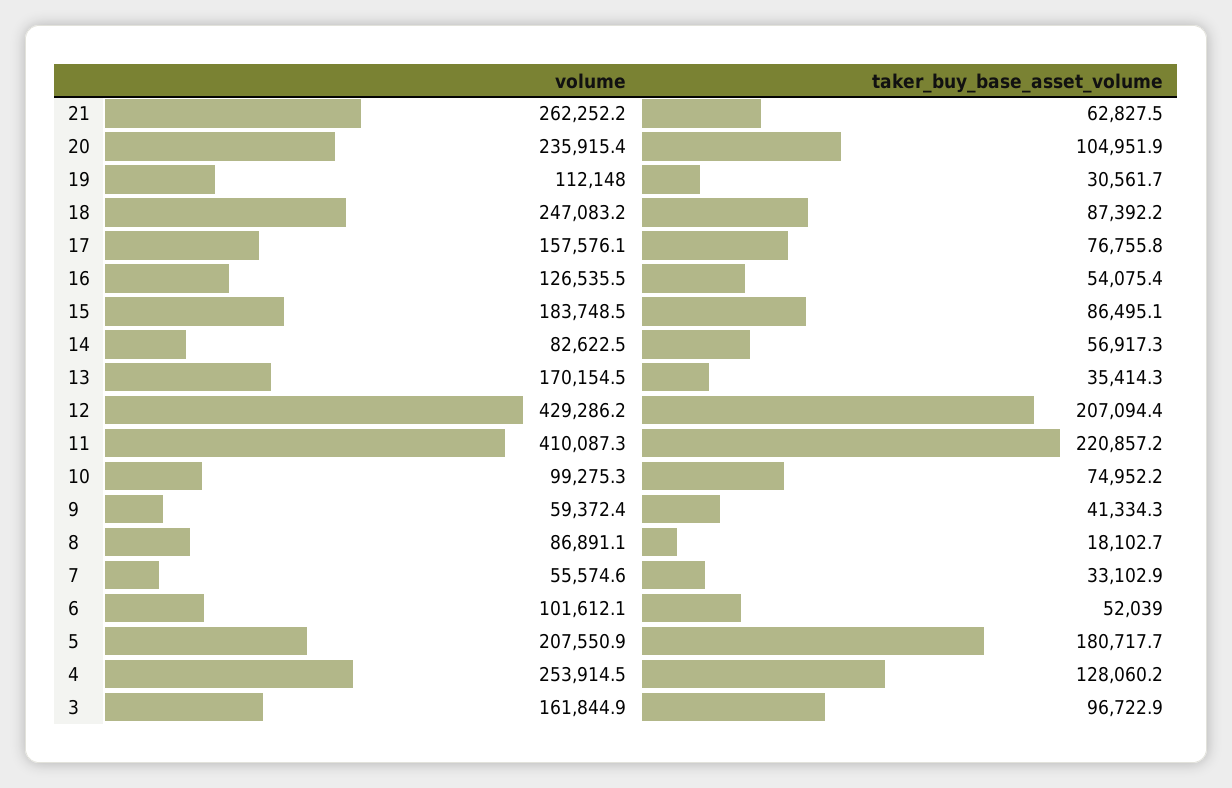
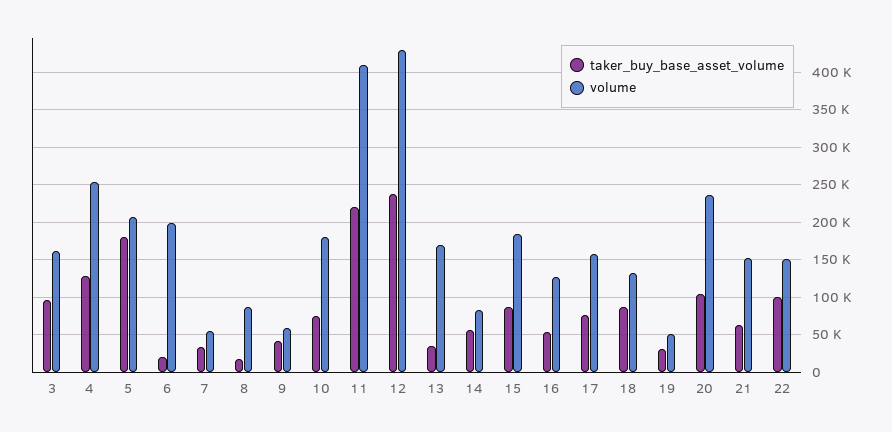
volume, 21: 262252.2 -> 150000
volume, 19: 112148 -> 50000
volume, 18: 247083.2 -> 130000
taker_buy_base_asset_volume, 12: 207094.4 -> 240000
volume, 10: 99275.3 -> 180000
volume, 6: 101612.1 -> 200000
taker_buy_base_asset_volume, 6: 52039 -> 20000
taker_buy_base_asset_volume, 22: none -> 100000
volume, 22: none -> 150000

